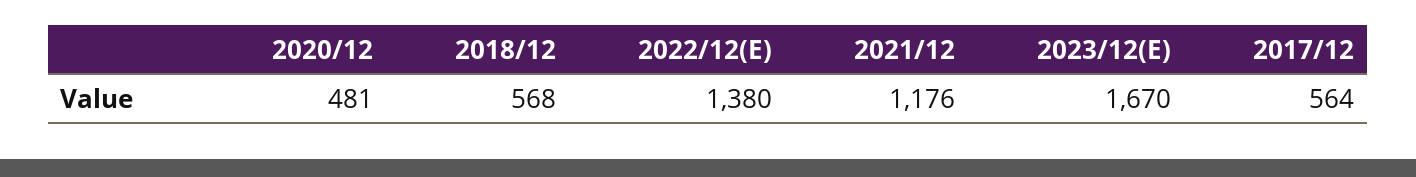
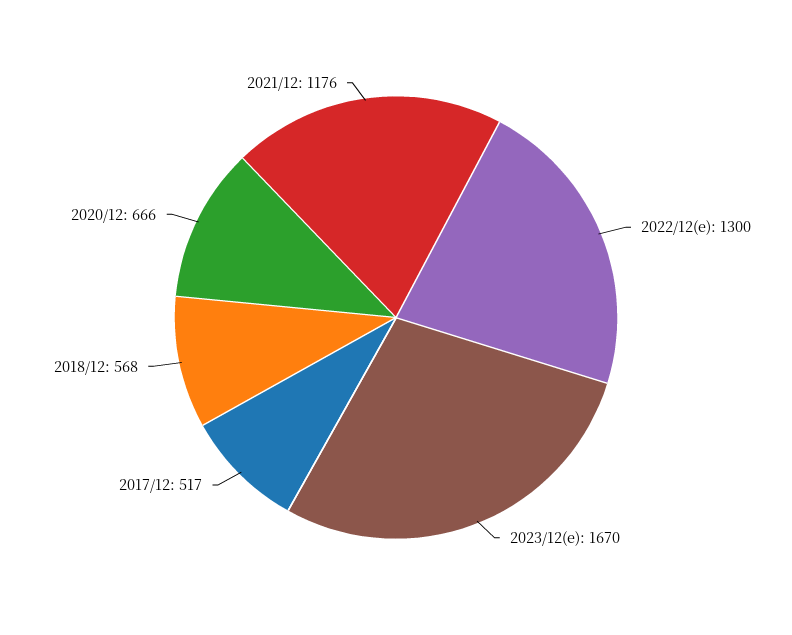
2020/12: 481 -> 666
2022/12(E): 1380 -> 1300
2017/12: 564 -> 517

